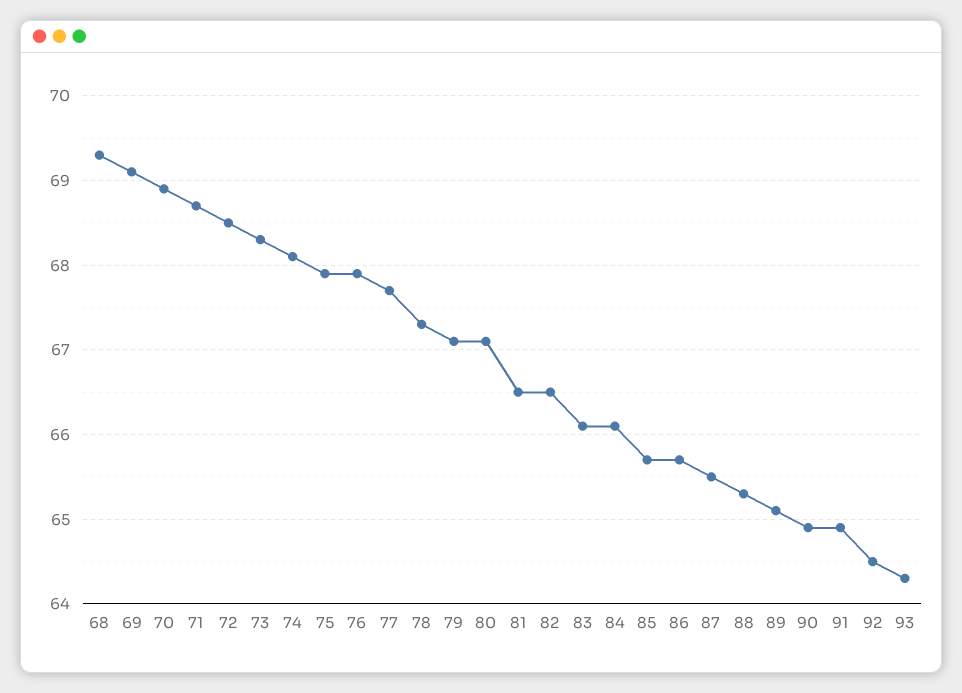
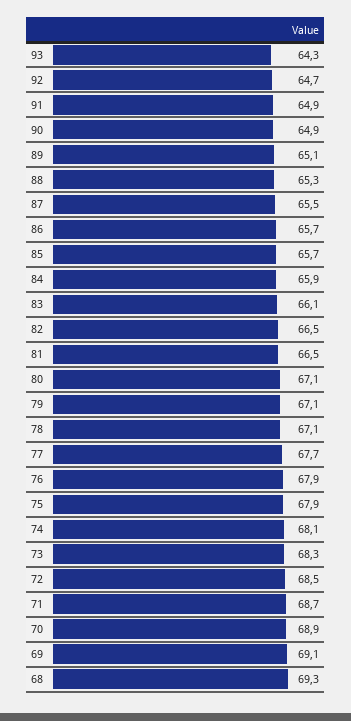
78: 67.3 -> 67.1
84: 66.1 -> 65.9
92: 64.5 -> 64.7

